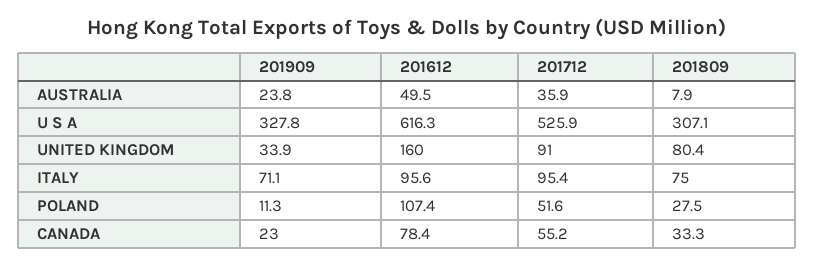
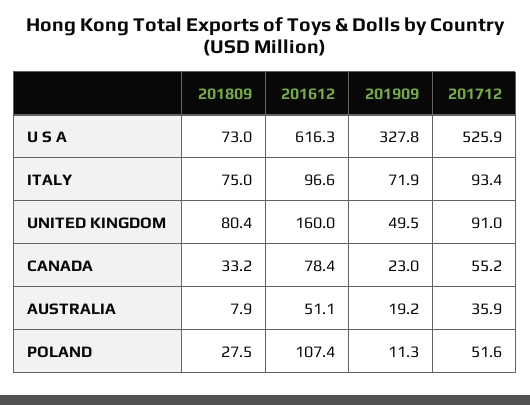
201909, AUSTRALIA: 23.8 -> 19.2
201612, AUSTRALIA: 49.5 -> 51.1
201809, U S A: 307.1 -> 73
201909, UNITED KINGDOM: 33.9 -> 49.5
201909, ITALY: 71.1 -> 71.9
201612, ITALY: 95.6 -> 96.6
201712, ITALY: 95.4 -> 93.4
201809, CANADA: 33.3 -> 33.2

